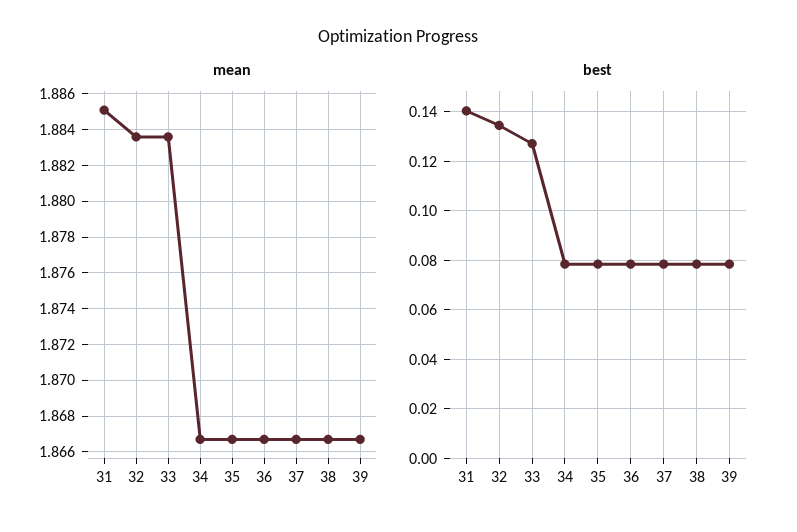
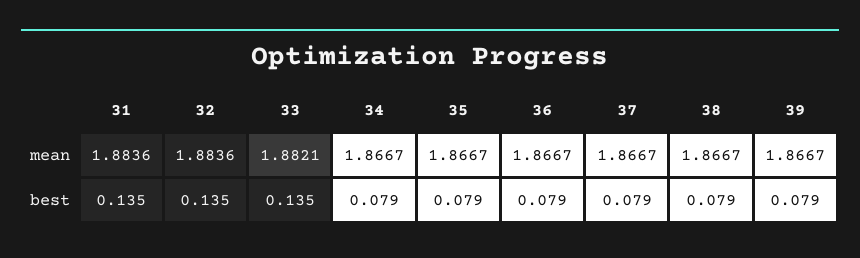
mean, 31: 1.885 -> 1.8836
mean, 33: 1.8835 -> 1.8821
best, 31: 0.14 -> 0.135
best, 33: 0.1275 -> 0.135

